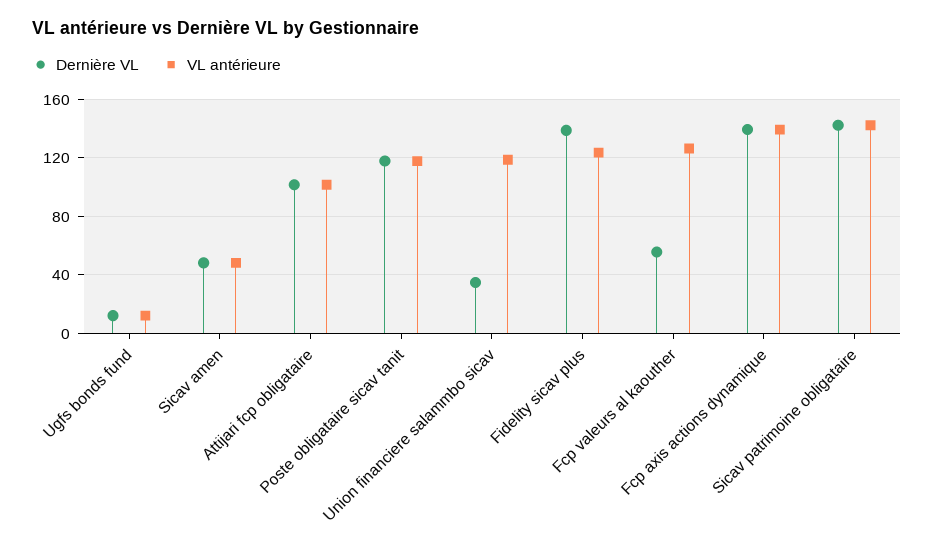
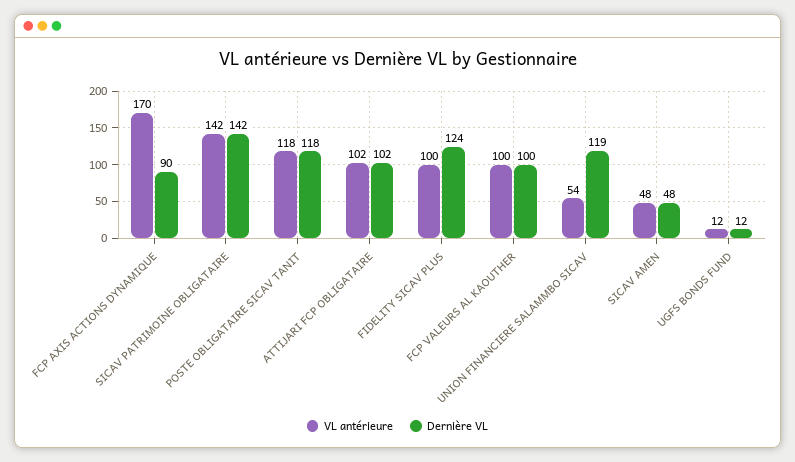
Dernière VL, Union financiere salammbo sicav: 35 -> 119
VL antérieure, Union financiere salammbo sicav: 120 -> 54
Dernière VL, Fidelity sicav plus: 140 -> 124
VL antérieure, Fidelity sicav plus: 125 -> 100
Dernière VL, Fcp valeurs al kaouther: 55 -> 100
VL antérieure, Fcp valeurs al kaouther: 125 -> 100
Dernière VL, Fcp axis actions dynamique: 140 -> 90
VL antérieure, Fcp axis actions dynamique: 140 -> 170

